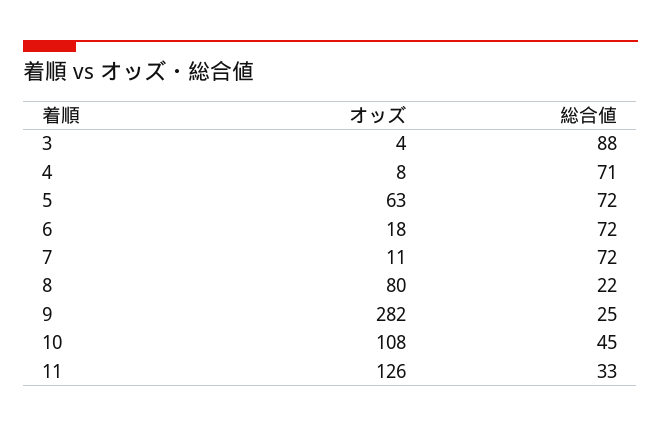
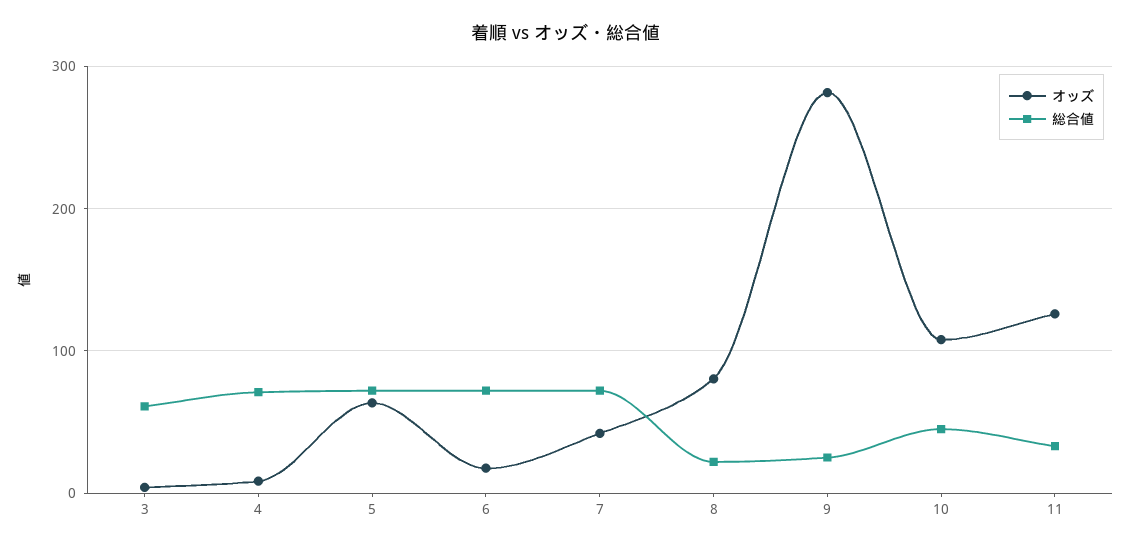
総合値, 3: 88 -> 60
オッズ, 7: 11 -> 40

